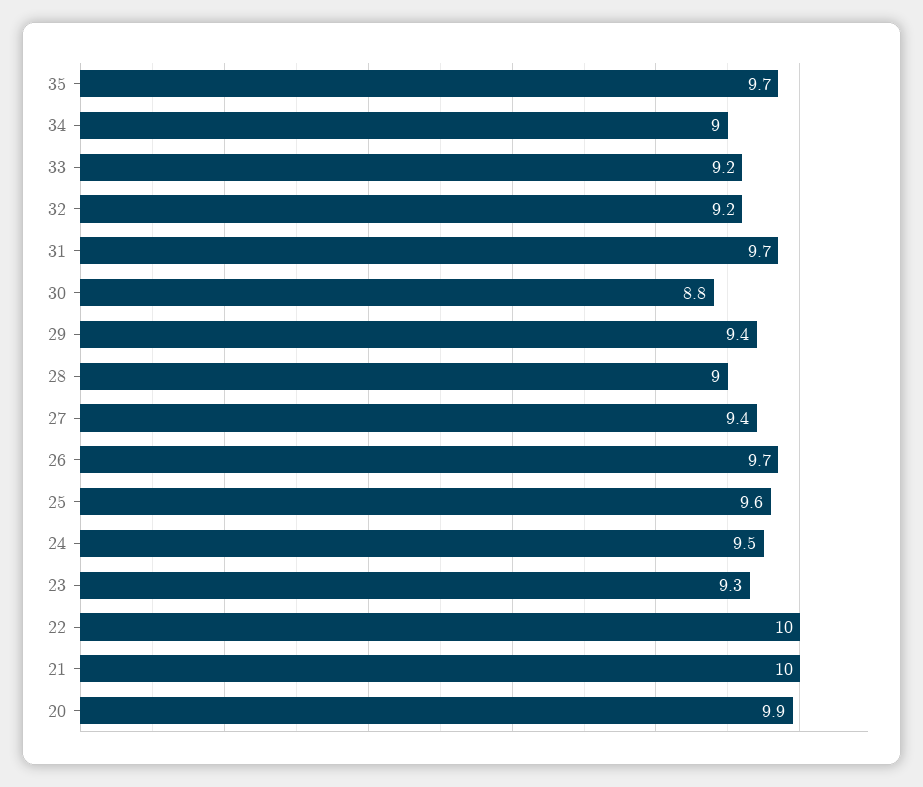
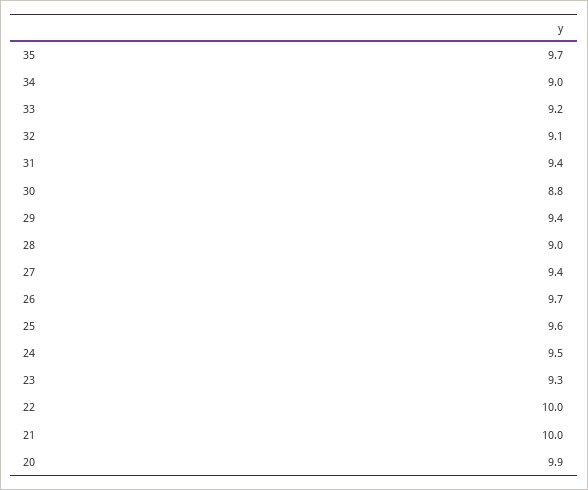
32: 9.2 -> 9.1
31: 9.7 -> 9.4

